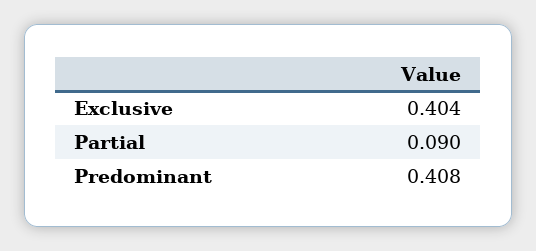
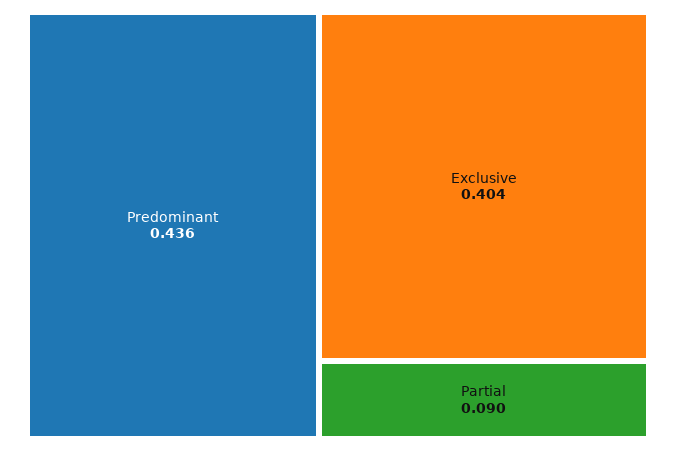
Predominant: 0.408 -> 0.436

